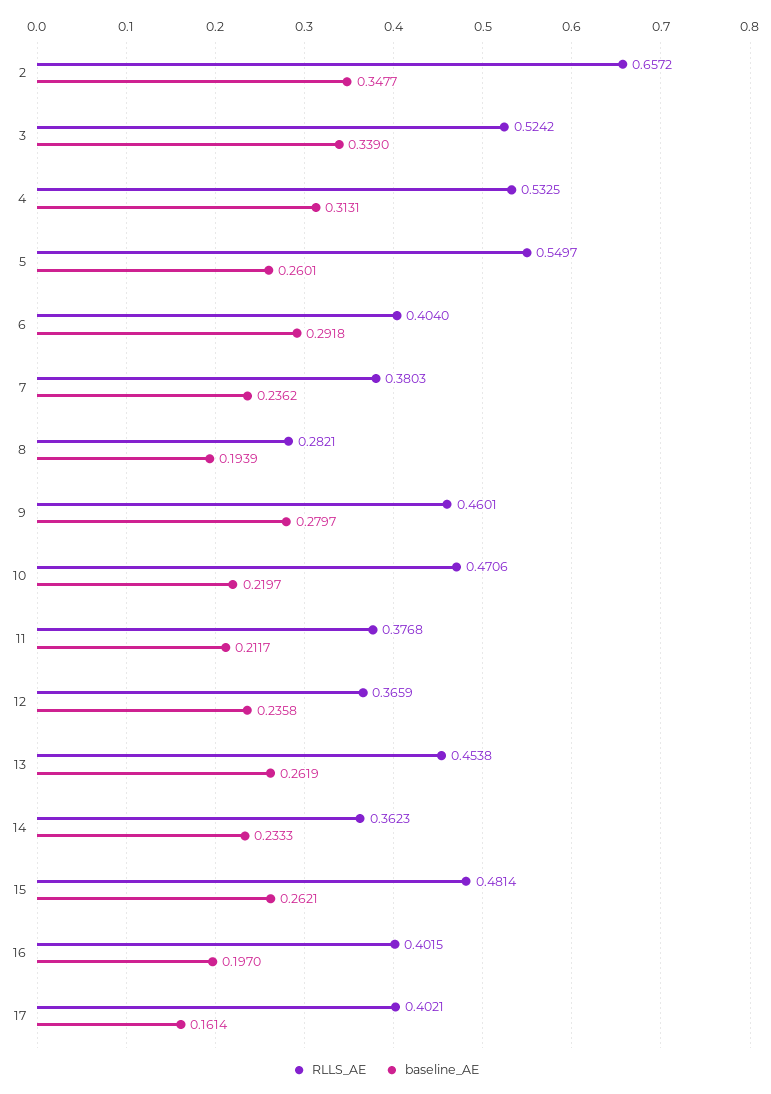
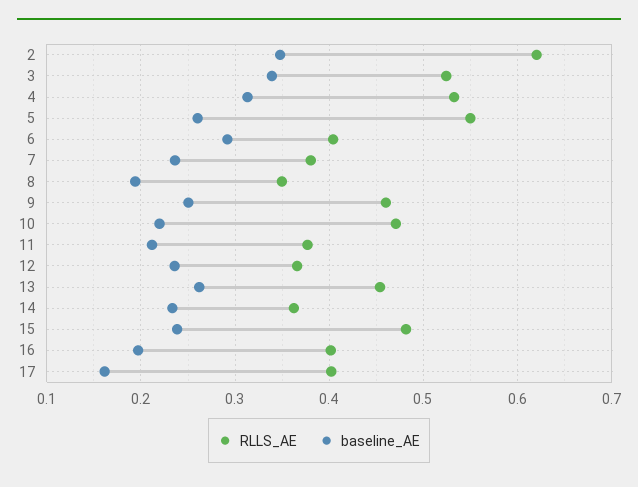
RLLS_AE, 2: 0.6572 -> 0.62
RLLS_AE, 8: 0.2821 -> 0.35
baseline_AE, 9: 0.2797 -> 0.25
baseline_AE, 15: 0.2621 -> 0.24

